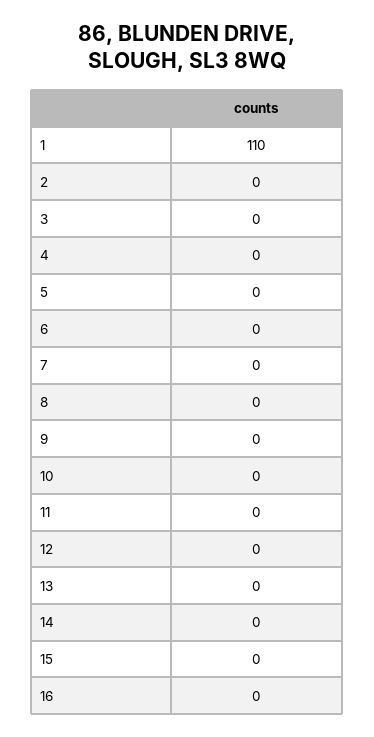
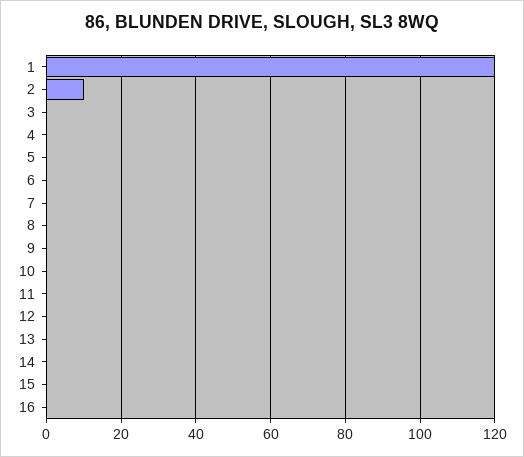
1: 110 -> 120
2: 0 -> 10

